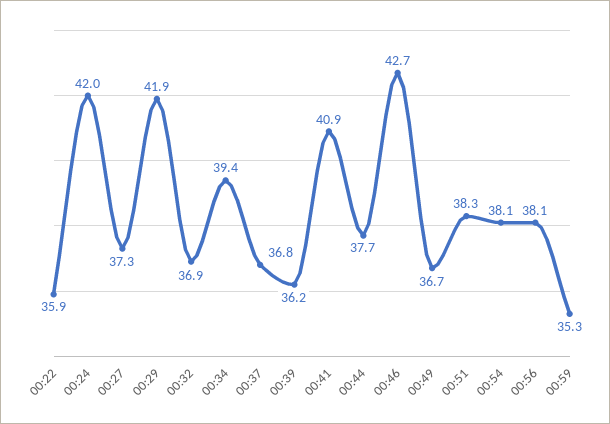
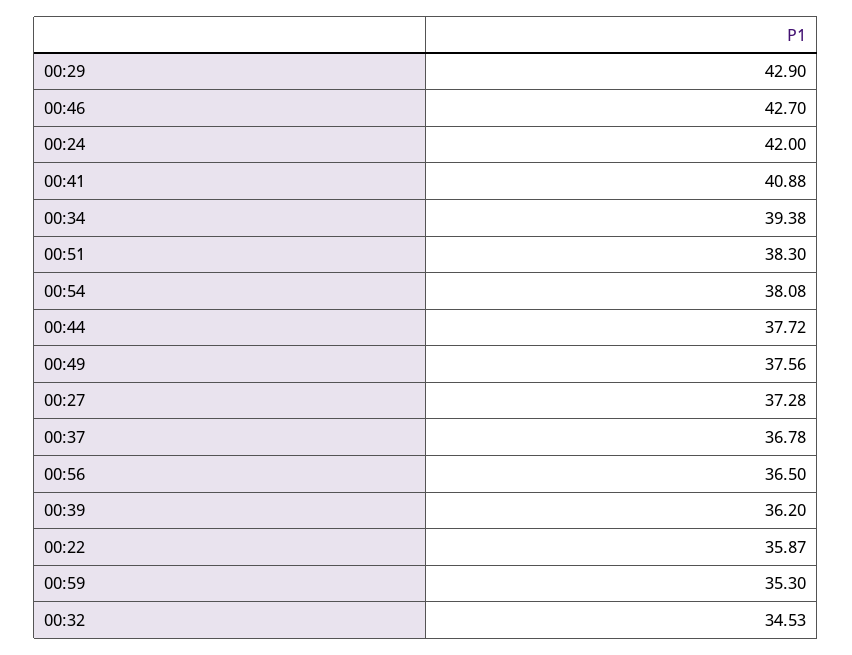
00:29: 41.9 -> 42.9
00:32: 36.9 -> 34.53
00:49: 36.7 -> 37.56
00:56: 38.1 -> 36.5

